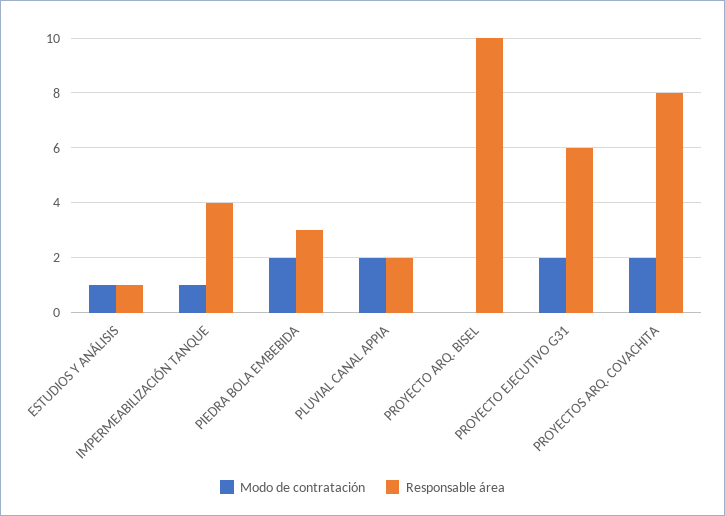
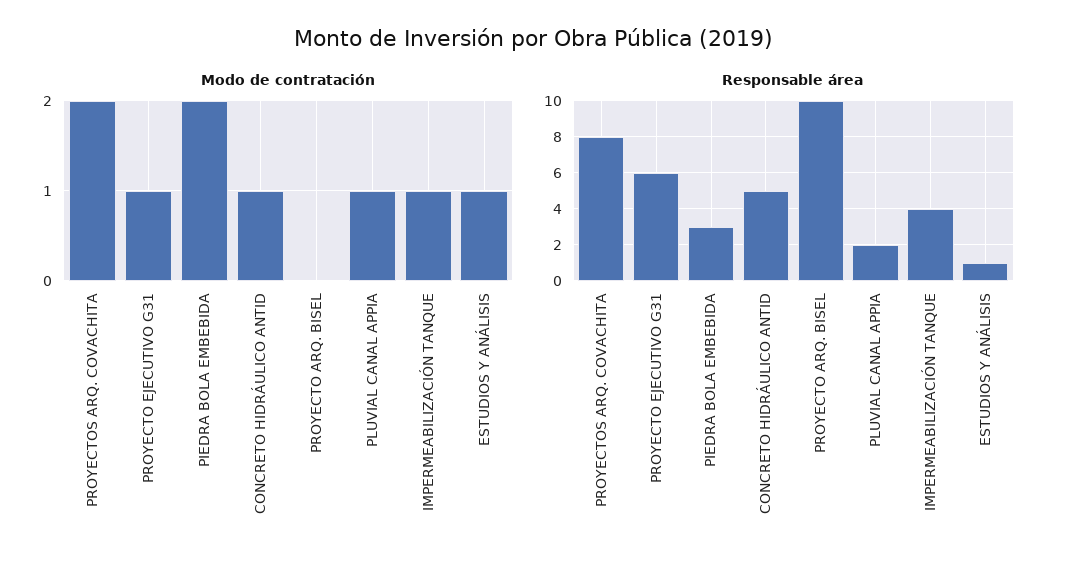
Modo de contratación, PLUVIAL CANAL APPIA: 2 -> 1
Modo de contratación, PROYECTO EJECUTIVO G31: 2 -> 1
Modo de contratación, CONCRETO HIDRÁULICO ANTID: none -> 1
Responsable área, CONCRETO HIDRÁULICO ANTID: none -> 5

